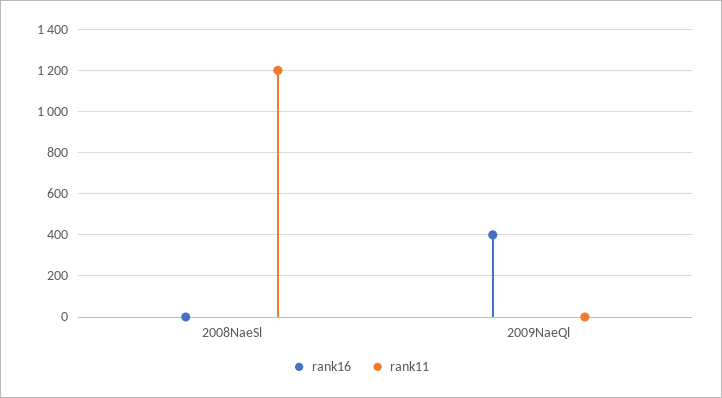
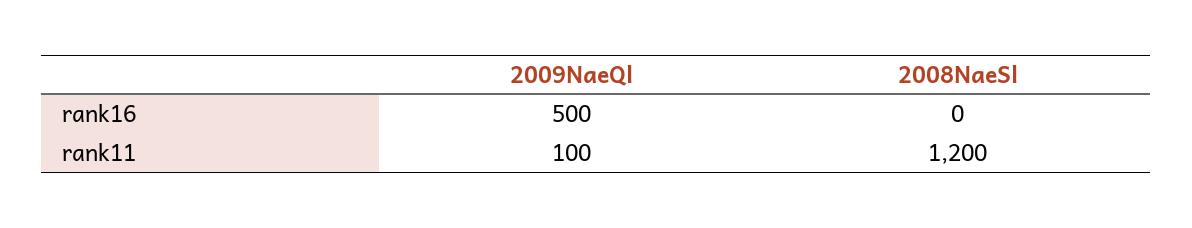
rank16, 2009NaeQl: 400 -> 500
rank11, 2009NaeQl: 0 -> 100

